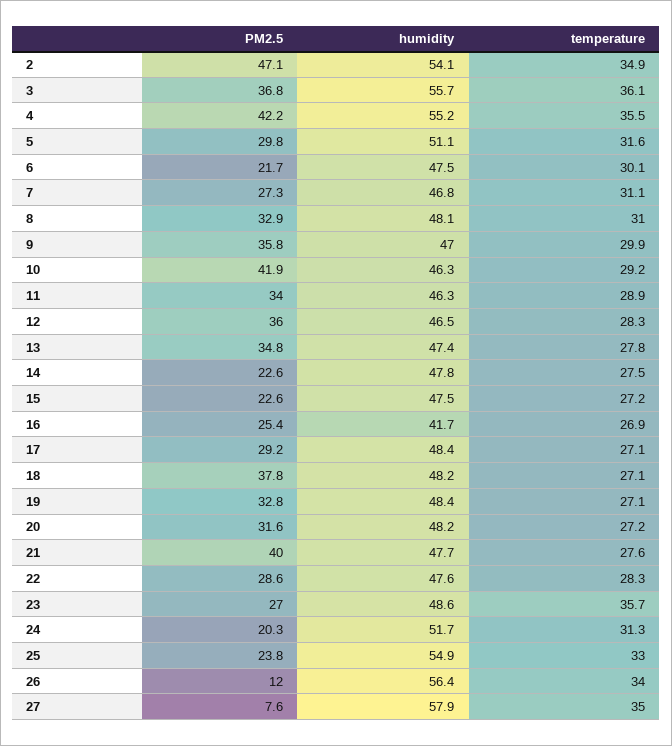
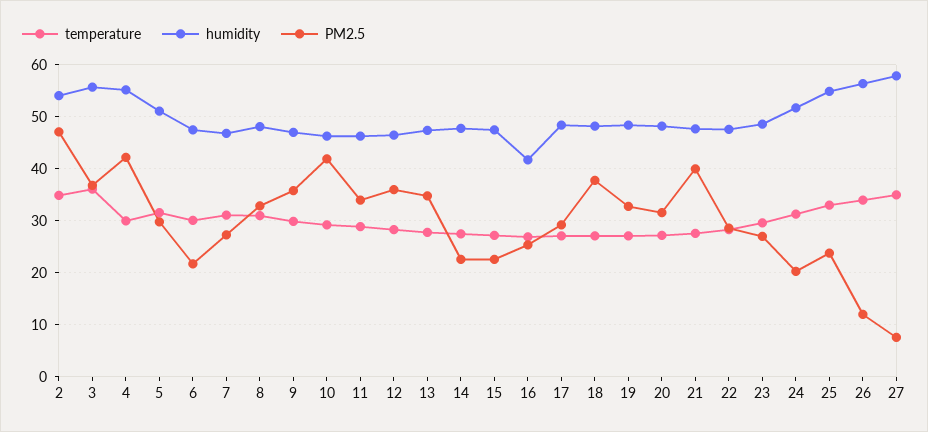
temperature, 4: 35.5 -> 30
temperature, 23: 35.7 -> 30

